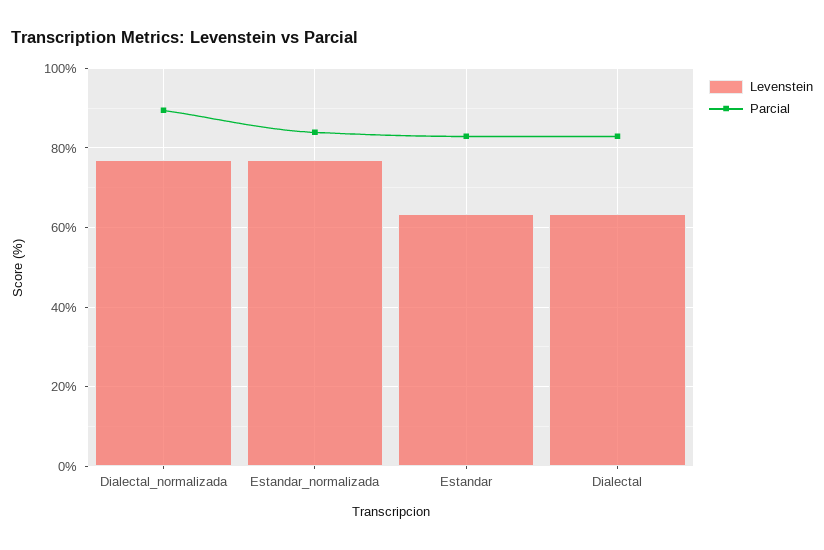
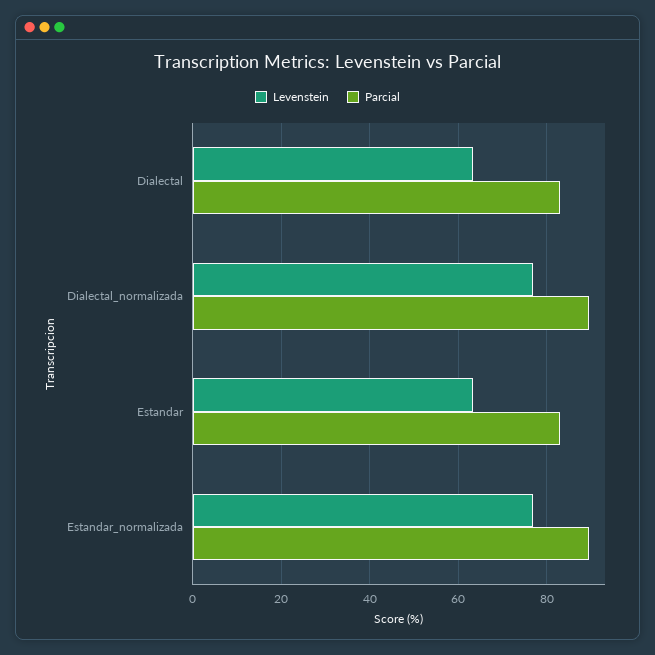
Parcial, Estandar_normalizada: 84 -> 90

